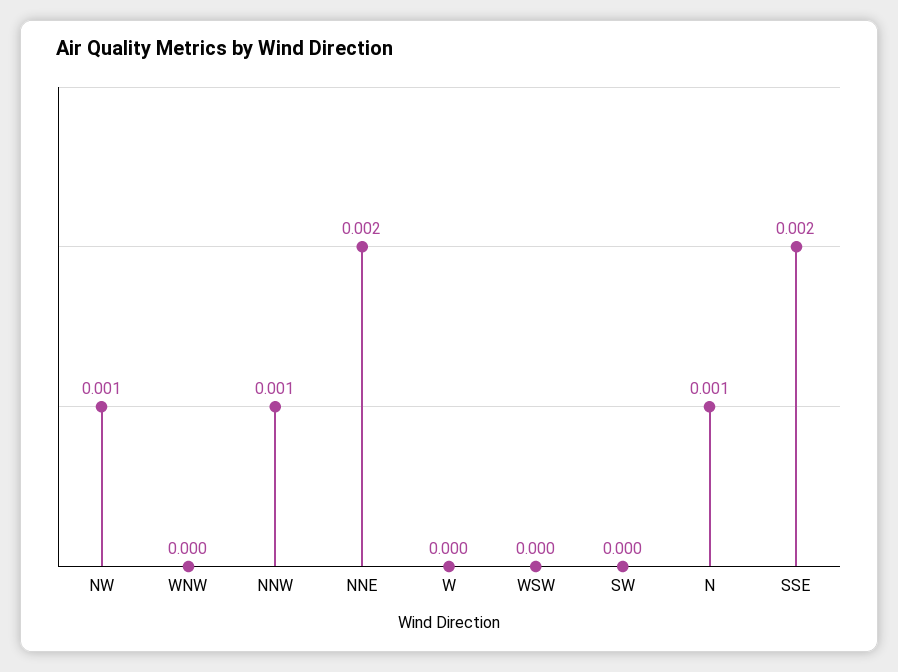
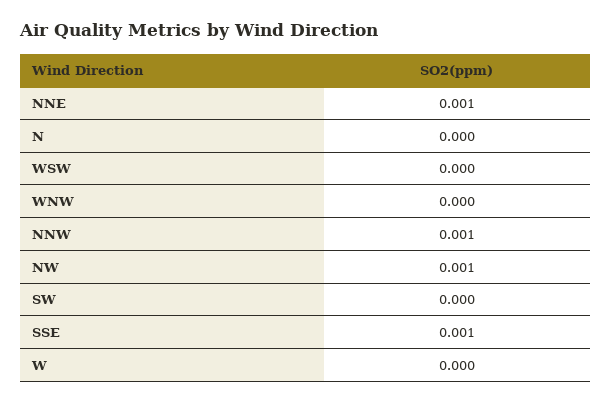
NNE: 0.002 -> 0.001
N: 0.001 -> 0
SSE: 0.002 -> 0.001

